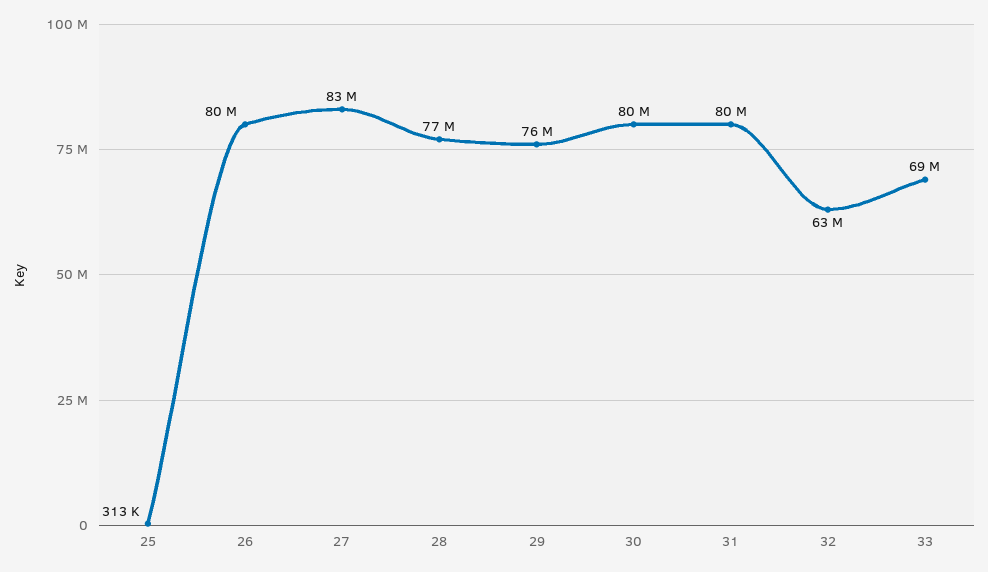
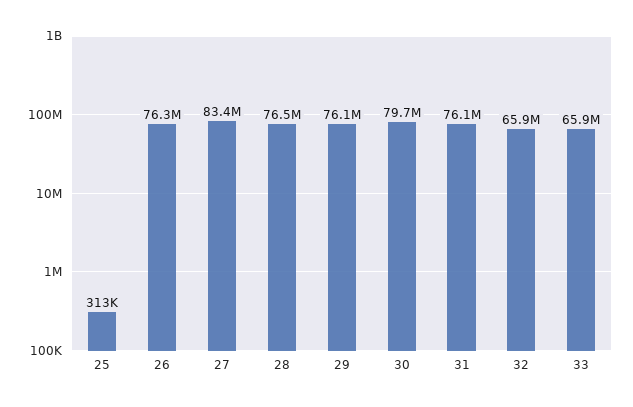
26: 80000000 -> 76300000
31: 80000000 -> 76100000
32: 63000000 -> 65900000
33: 69000000 -> 65900000

